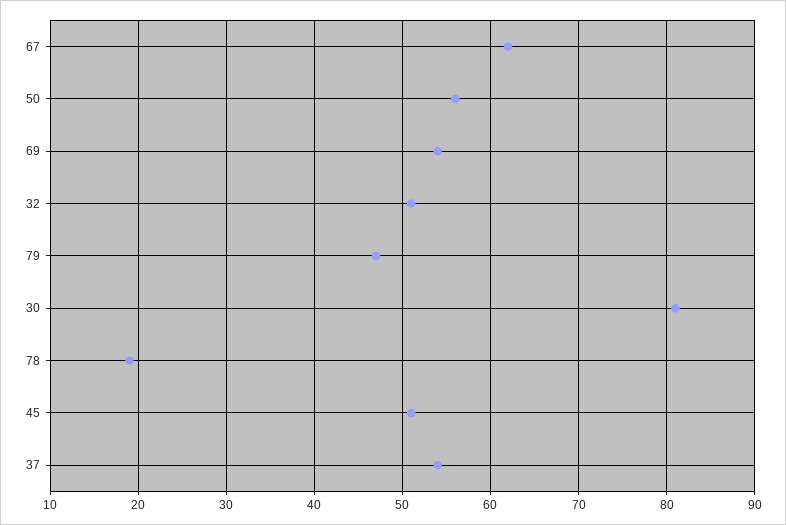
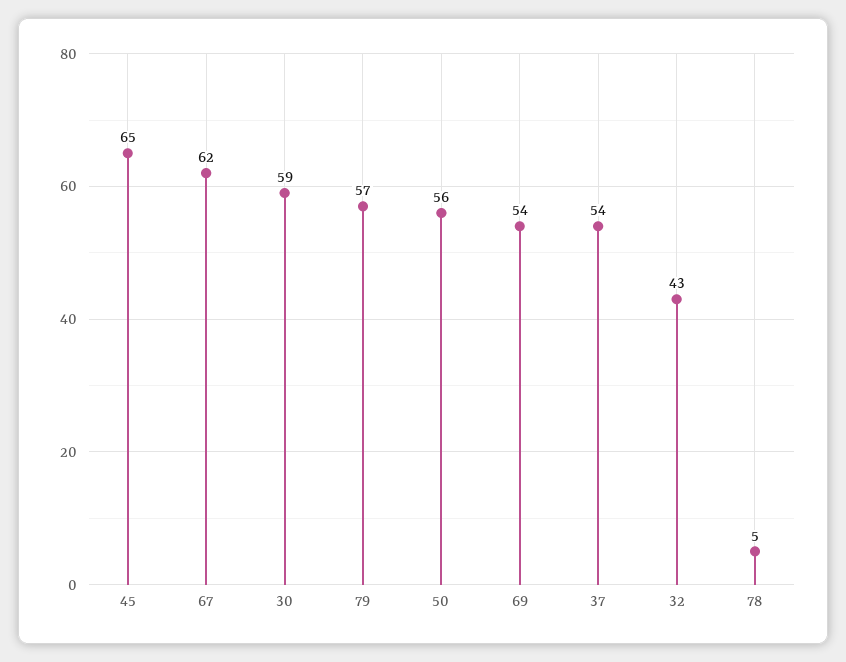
32: 51 -> 43
79: 47 -> 57
30: 81 -> 59
78: 19 -> 5
45: 51 -> 65

